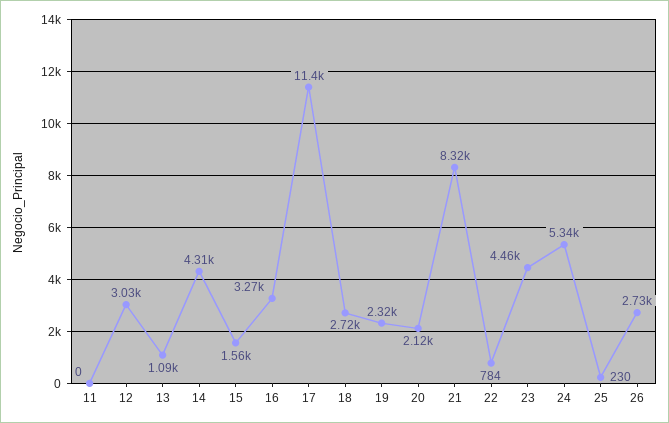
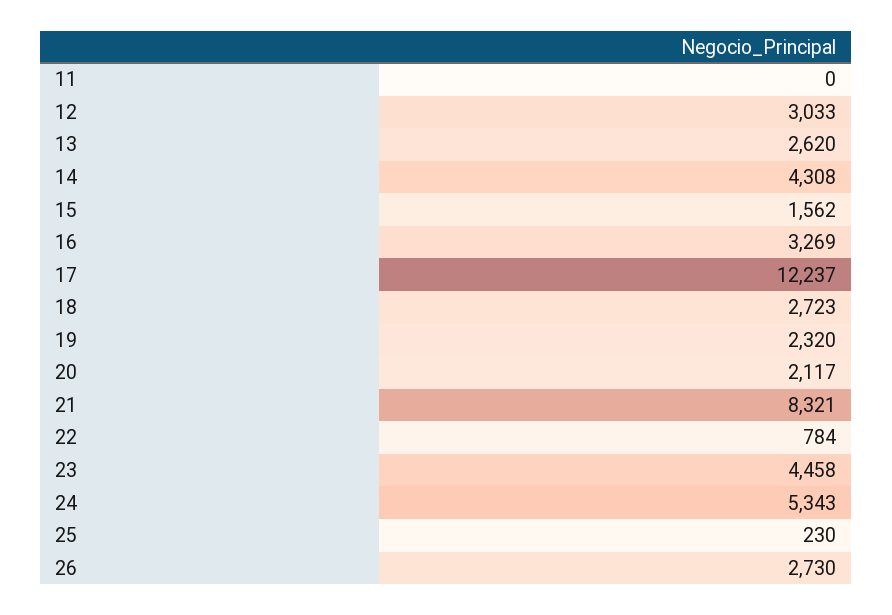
13: 1090 -> 2620
17: 11400 -> 12237

